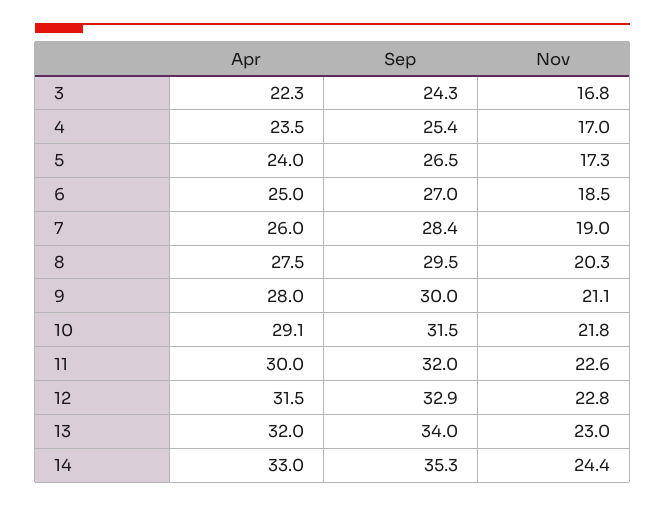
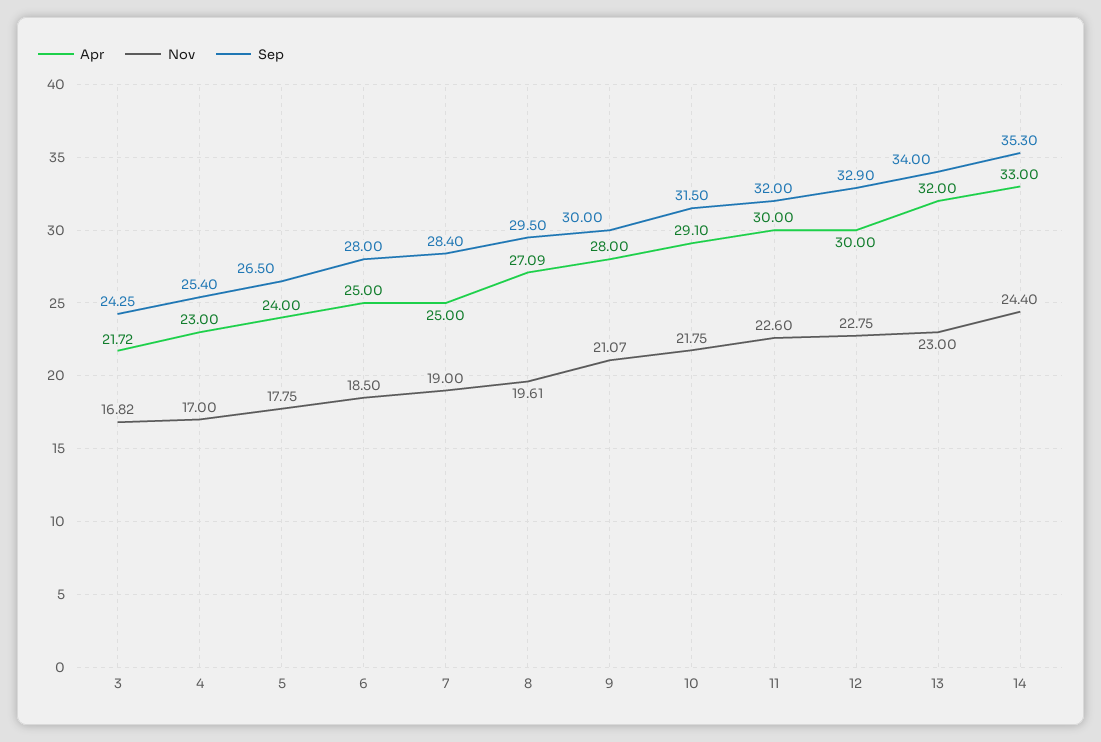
Apr, 3: 22.3 -> 21.72
Apr, 4: 23.5 -> 23
Nov, 5: 17.3 -> 17.75
Sep, 6: 27 -> 28
Apr, 7: 26 -> 25
Apr, 8: 27.5 -> 27.09
Nov, 8: 20.3 -> 19.61
Apr, 12: 31.5 -> 30

